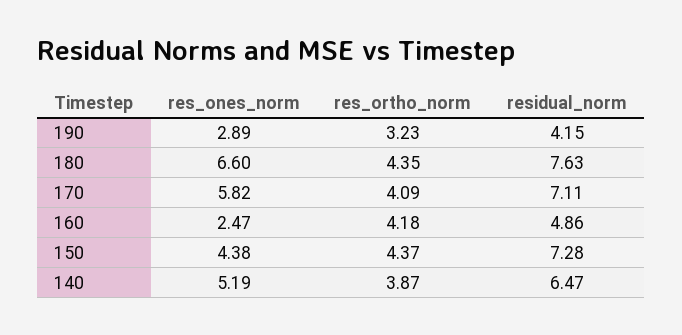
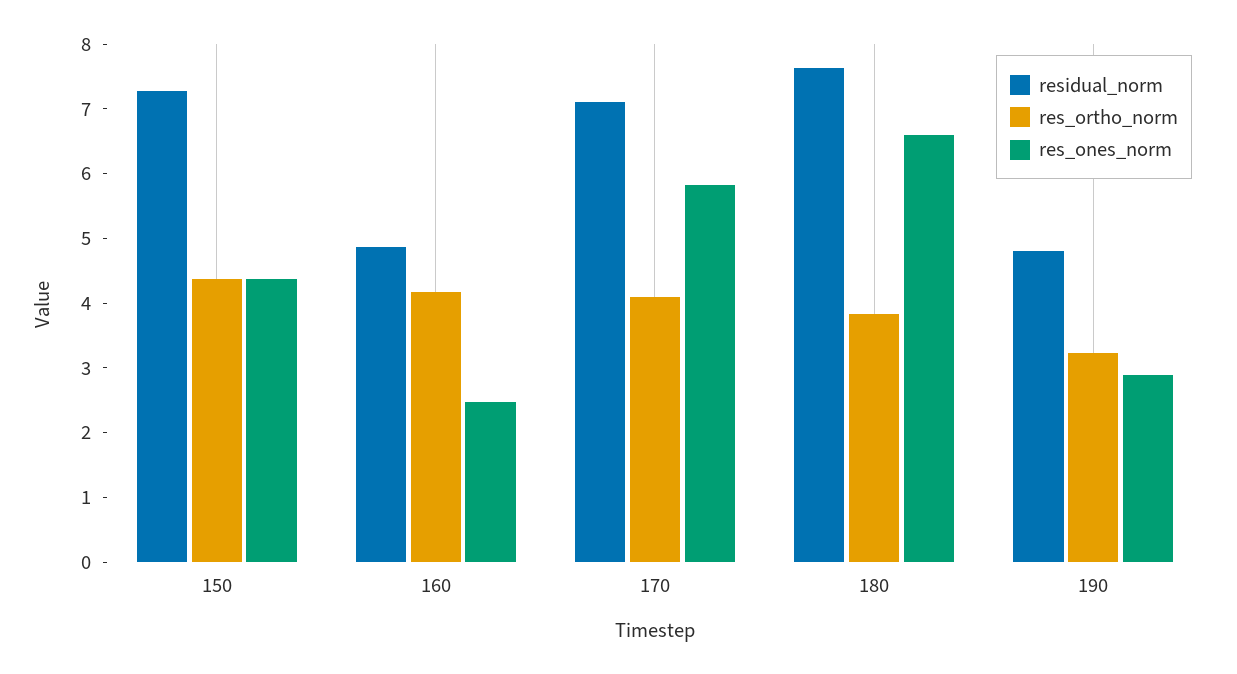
residual_norm, 190: 4.15 -> 4.8
res_ortho_norm, 180: 4.35 -> 3.8
res_ones_norm, 140: 5.19 -> none
res_ortho_norm, 140: 3.87 -> none
residual_norm, 140: 6.47 -> none

